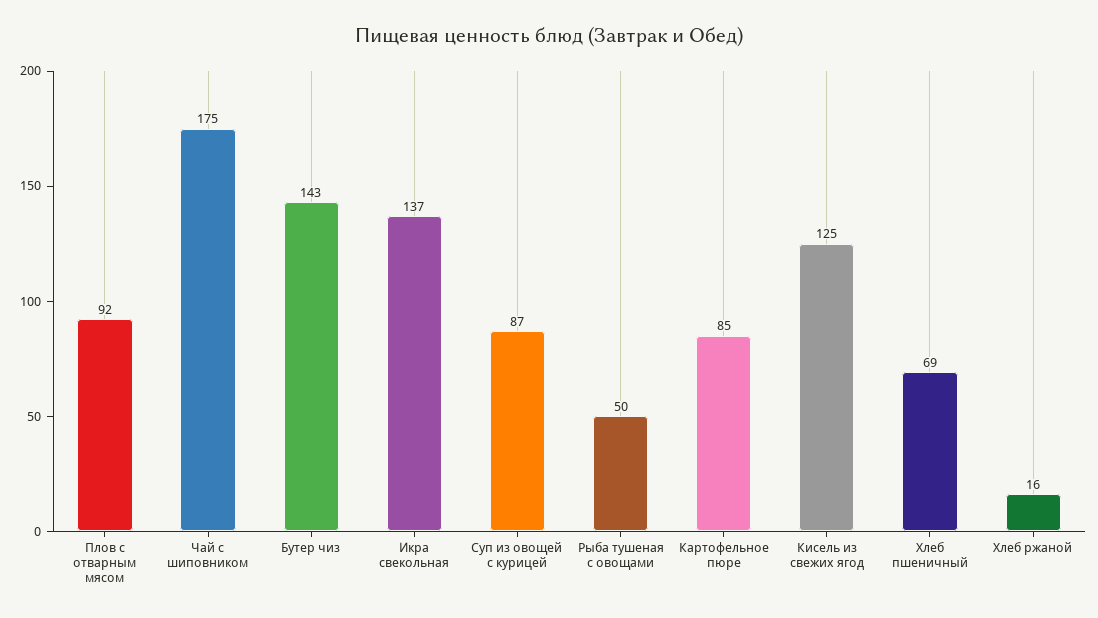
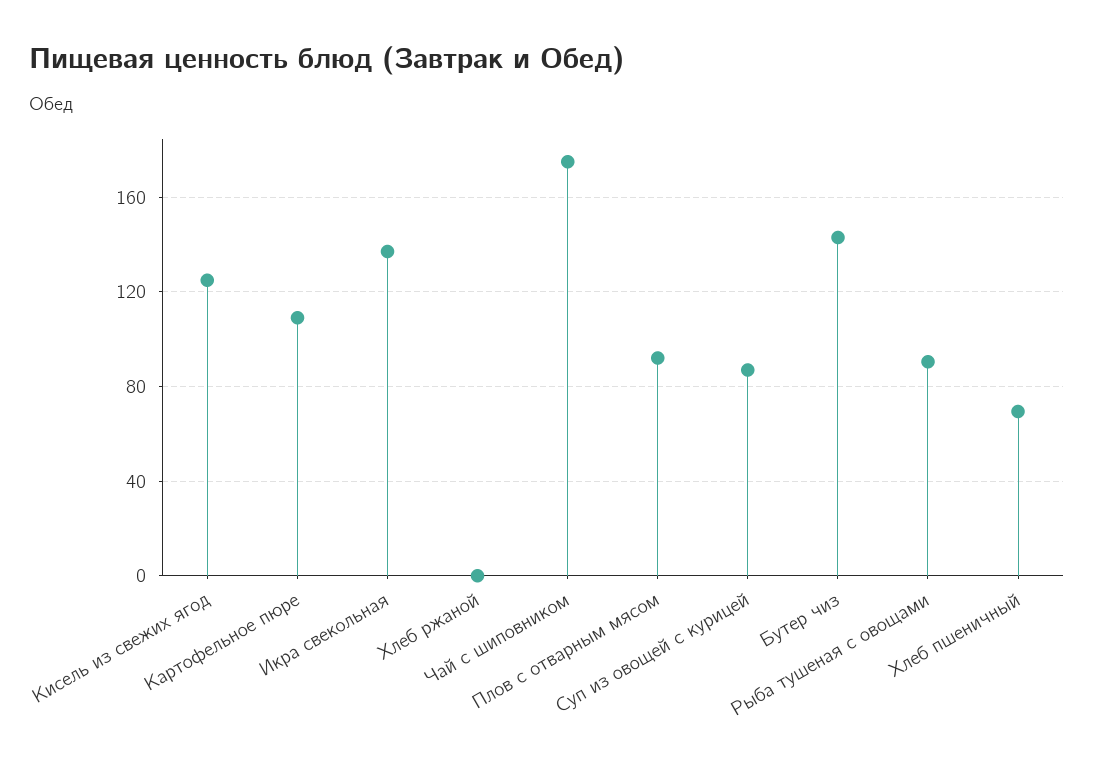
Рыба тушеная с овощами: 50 -> 90
Картофельное пюре: 85 -> 110
Хлеб ржаной: 16 -> 0

